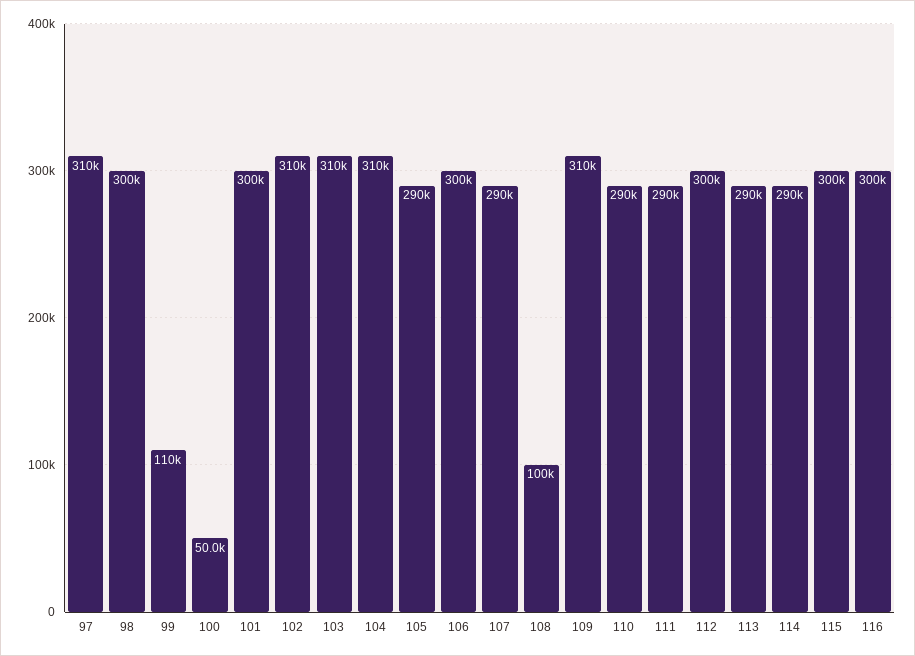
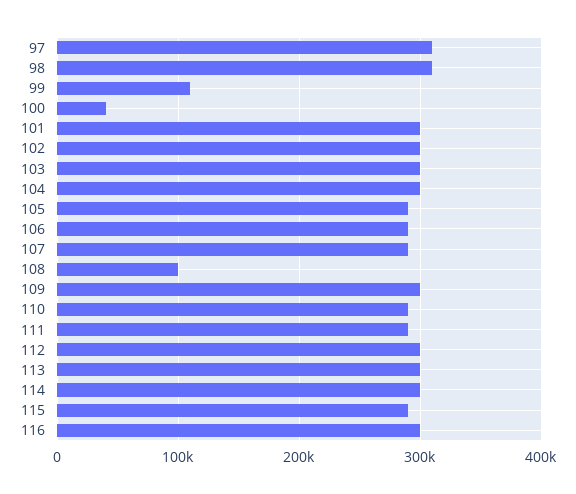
98: 300000 -> 310000
100: 50000 -> 40000
102: 310000 -> 300000
103: 310000 -> 300000
104: 310000 -> 300000
106: 300000 -> 290000
109: 310000 -> 300000
113: 290000 -> 300000
114: 290000 -> 300000
115: 300000 -> 290000

